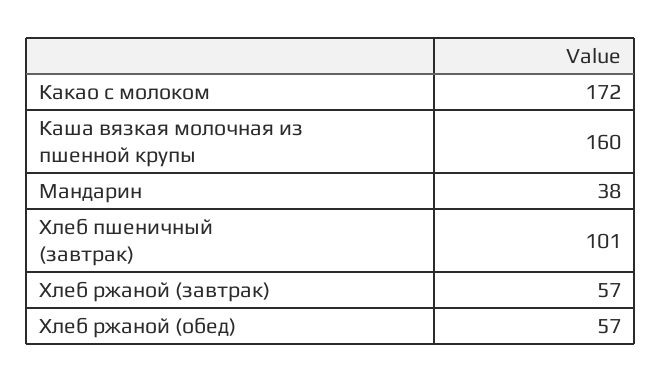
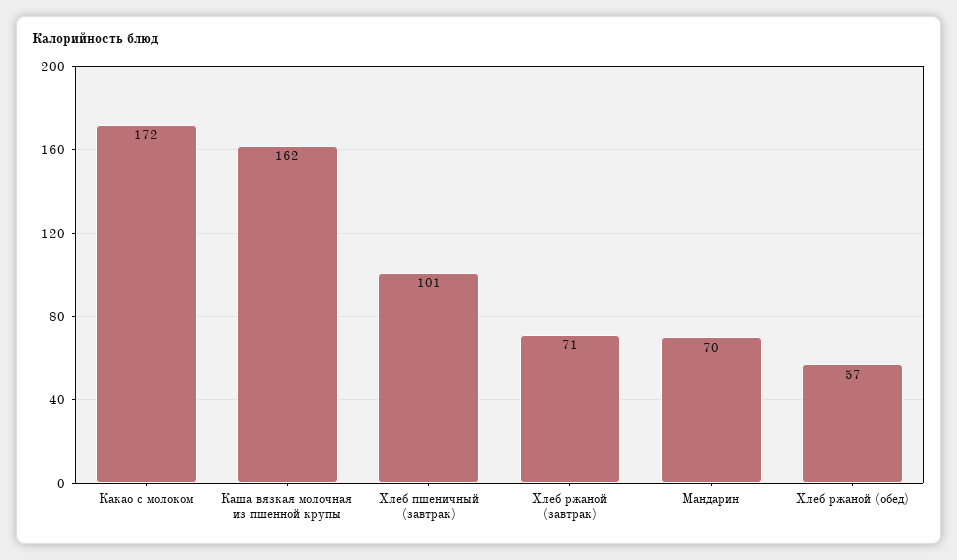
Каша вязкая молочная из пшенной крупы: 160 -> 162
Мандарин: 38 -> 70
Хлеб ржаной (завтрак): 57 -> 71

